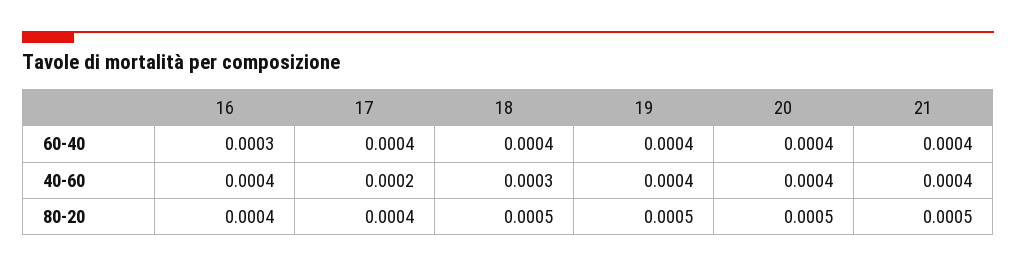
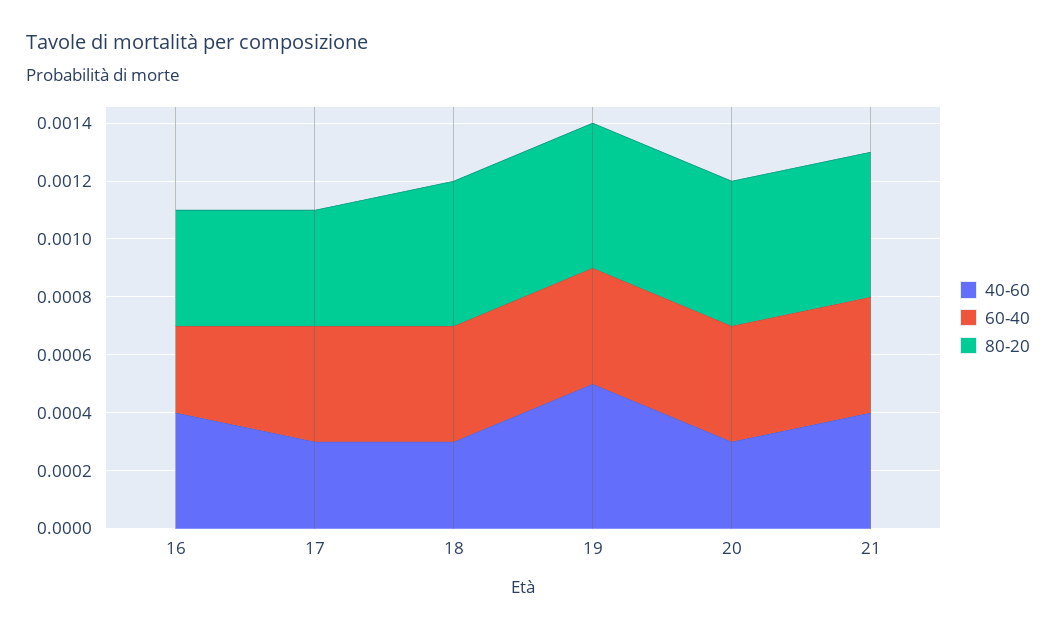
40-60, 17: 0.0002 -> 0.0003
40-60, 19: 0.0004 -> 0.0005
40-60, 20: 0.0004 -> 0.0003

